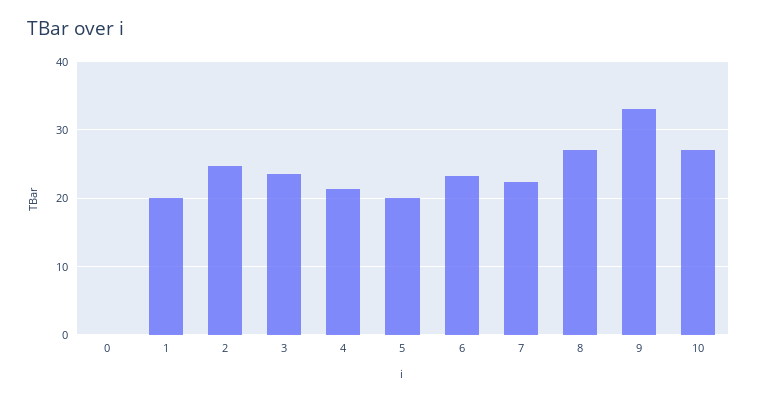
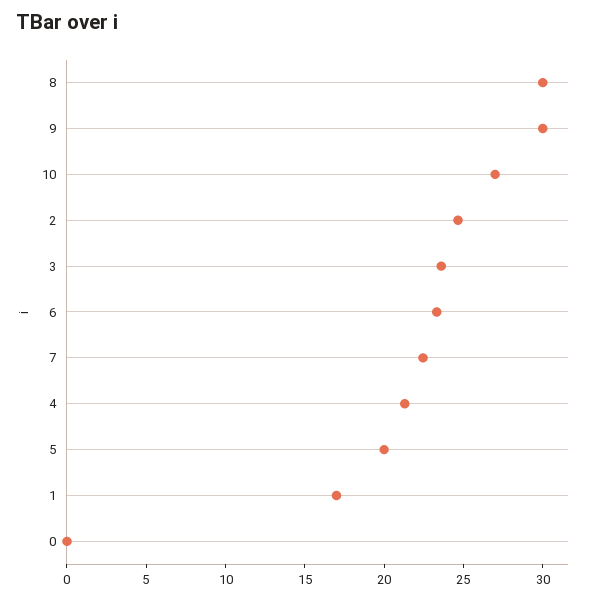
1: 20 -> 17
8: 27 -> 30
9: 33 -> 30

